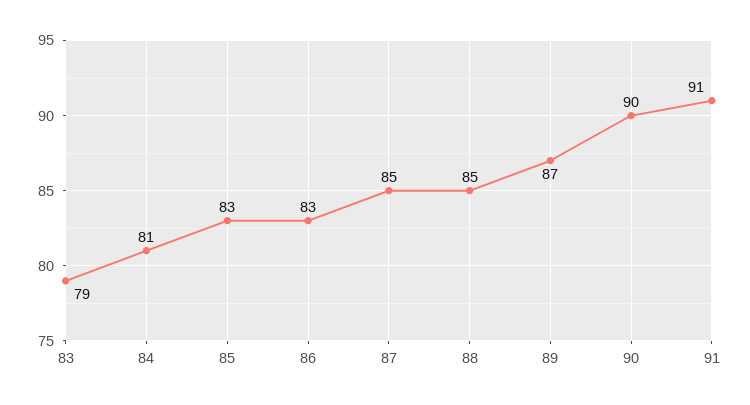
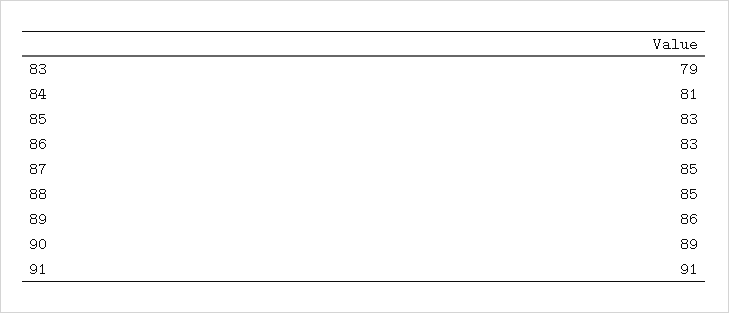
89: 87 -> 86
90: 90 -> 89

